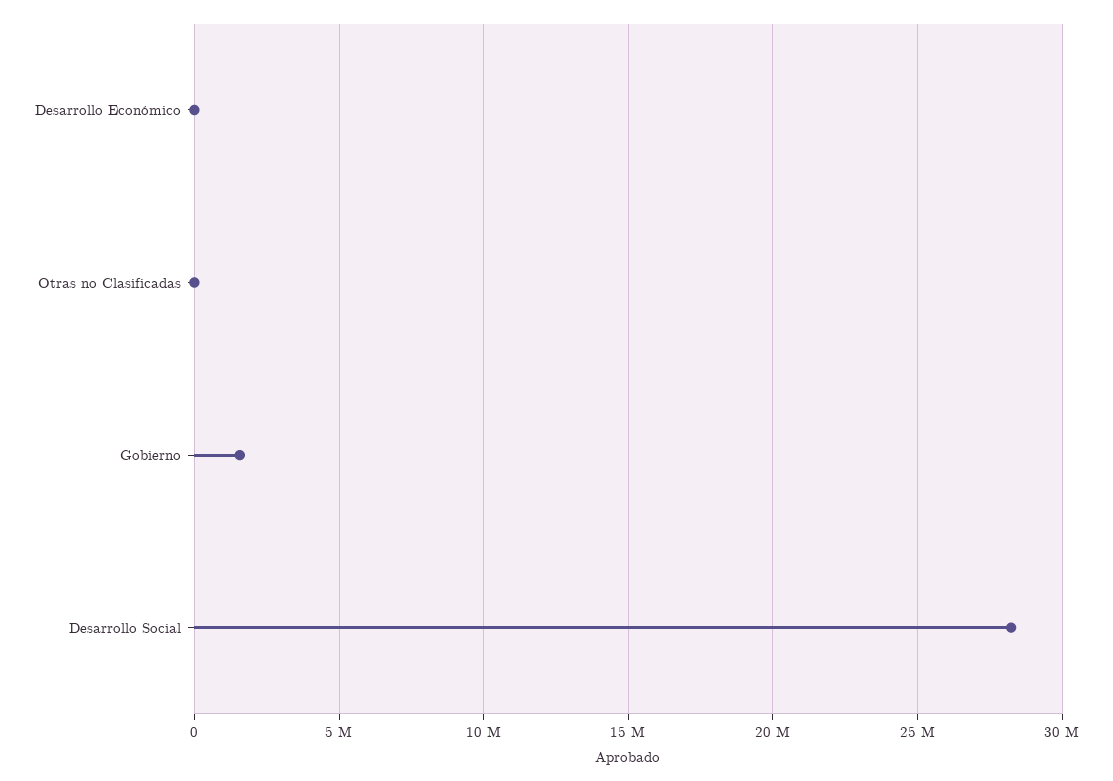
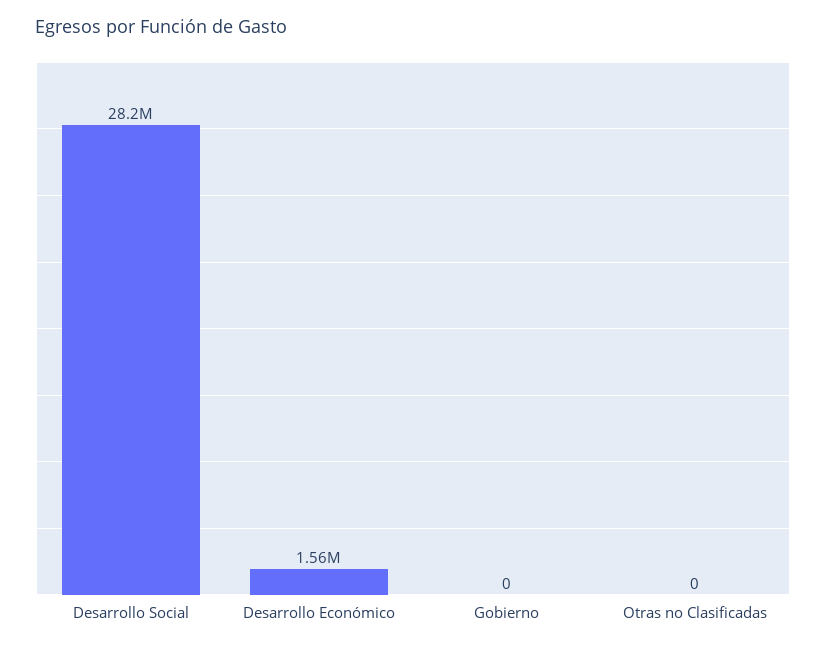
Desarrollo Económico: 0 -> 1560000
Gobierno: 1500000 -> 0

